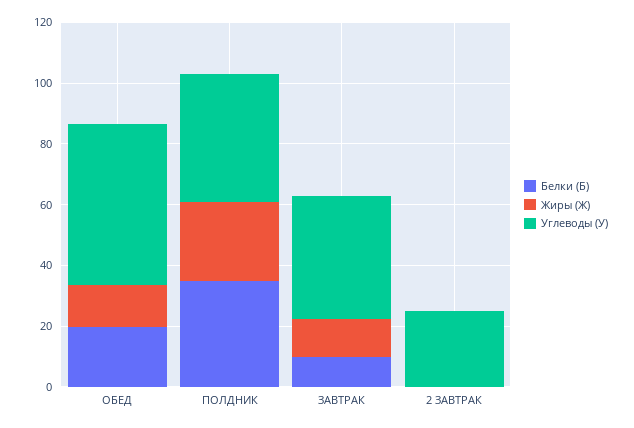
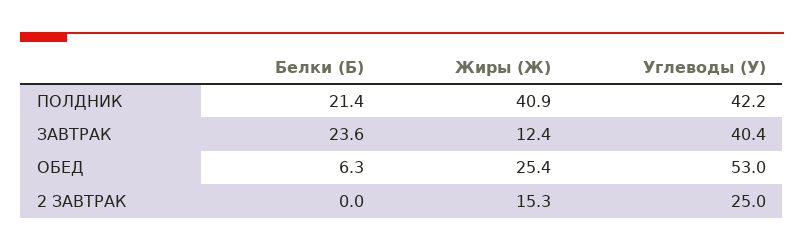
Белки (Б), ОБЕД: 20 -> 6.3
Жиры (Ж), ОБЕД: 15 -> 25.4
Белки (Б), ПОЛДНИК: 35 -> 21.4
Жиры (Ж), ПОЛДНИК: 25 -> 40.9
Белки (Б), ЗАВТРАК: 10 -> 23.6
Жиры (Ж), 2 ЗАВТРАК: 0 -> 15.3

